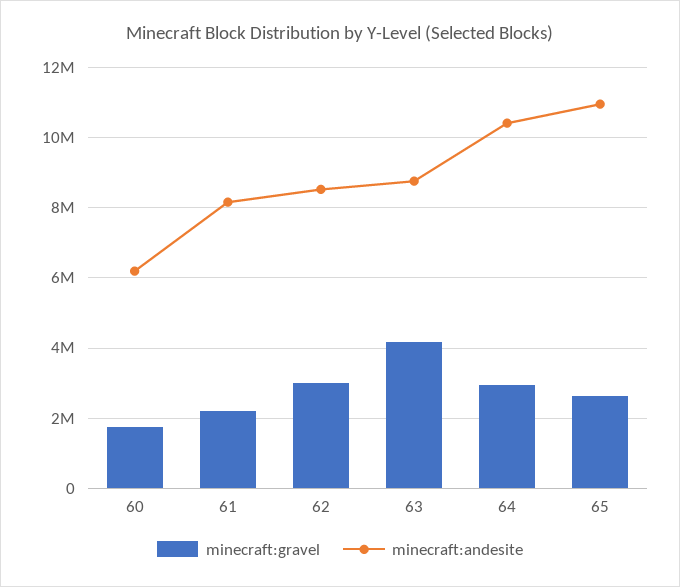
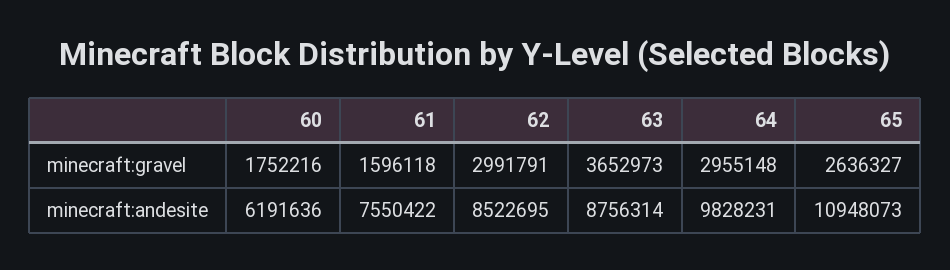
minecraft:gravel, 61: 2200000 -> 1596118
minecraft:andesite, 61: 8200000 -> 7550422
minecraft:gravel, 63: 4200000 -> 3652973
minecraft:andesite, 64: 10400000 -> 9828231

